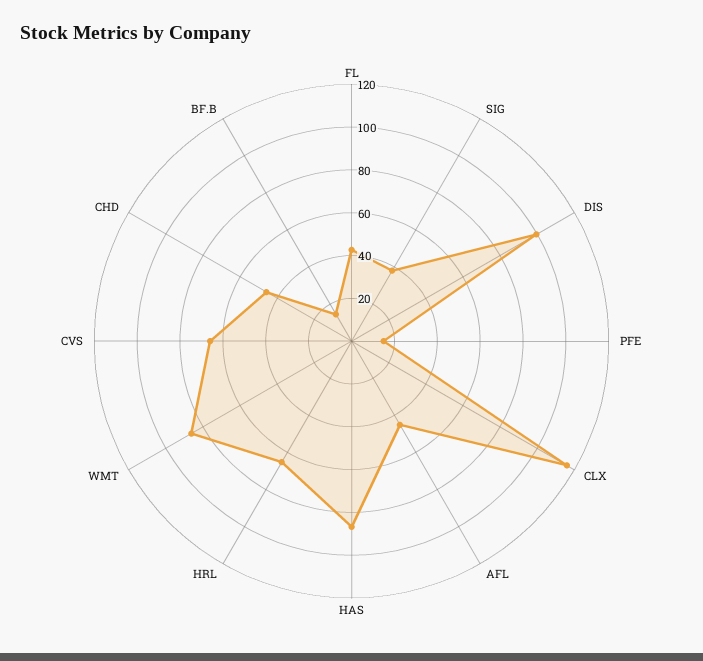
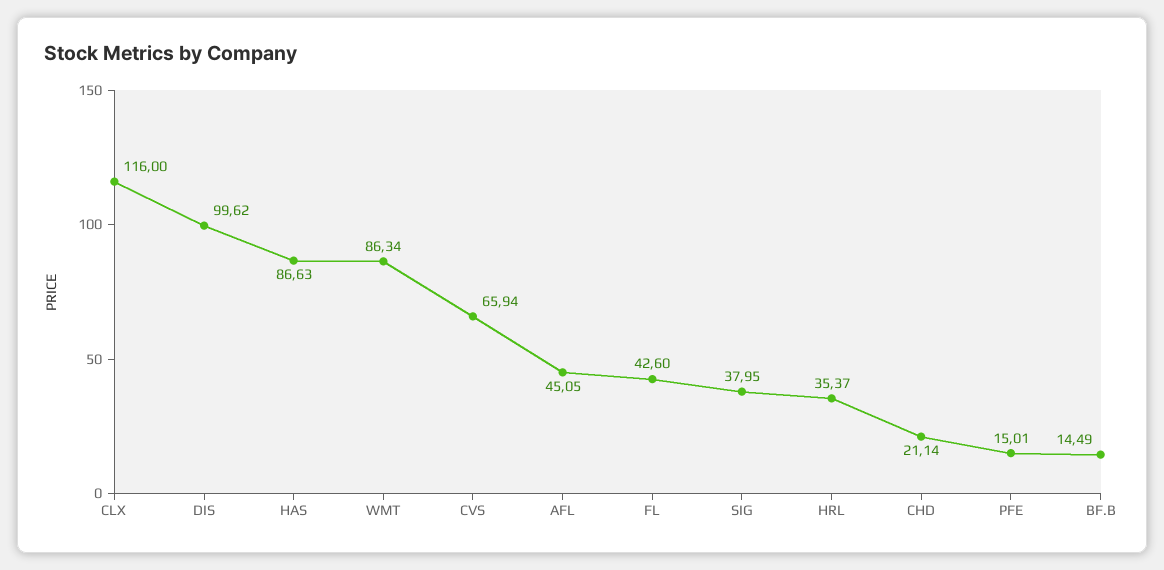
HRL: 65 -> 35.37
CHD: 45 -> 21.14

